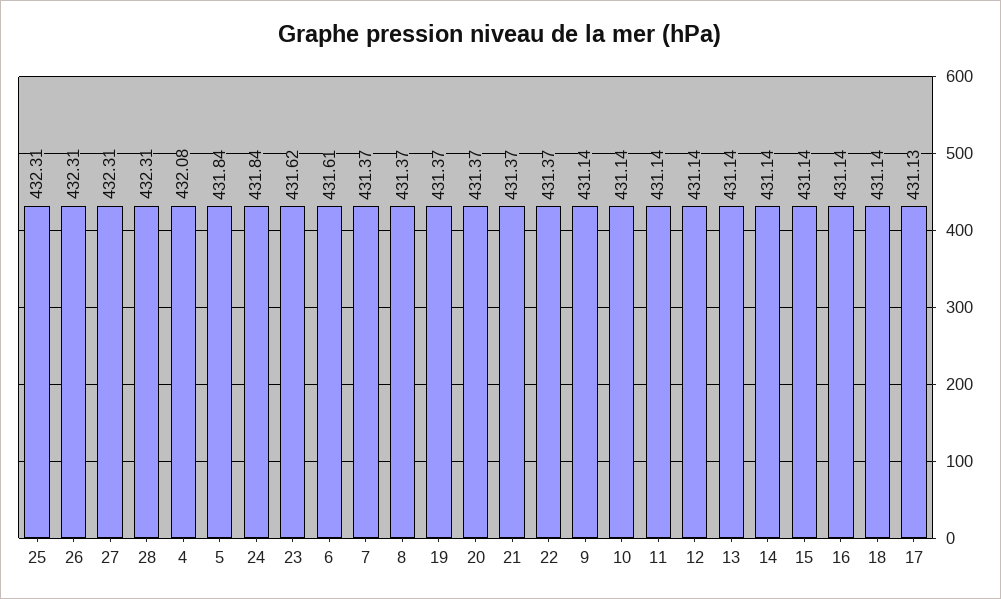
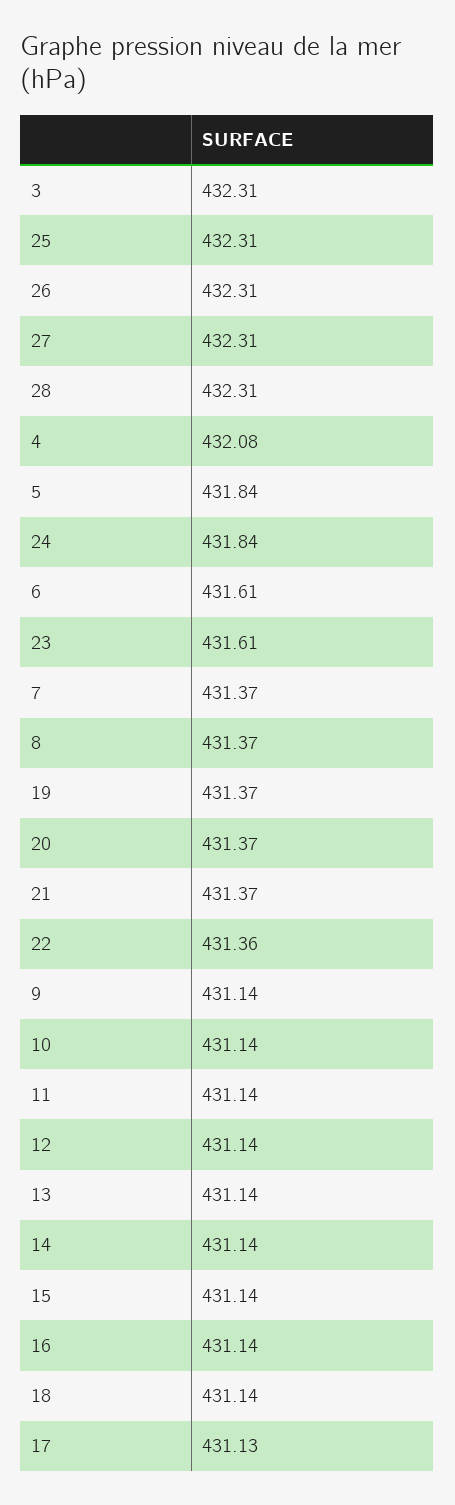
23: 431.62 -> 431.61
22: 431.37 -> 431.36
3: none -> 432.31

